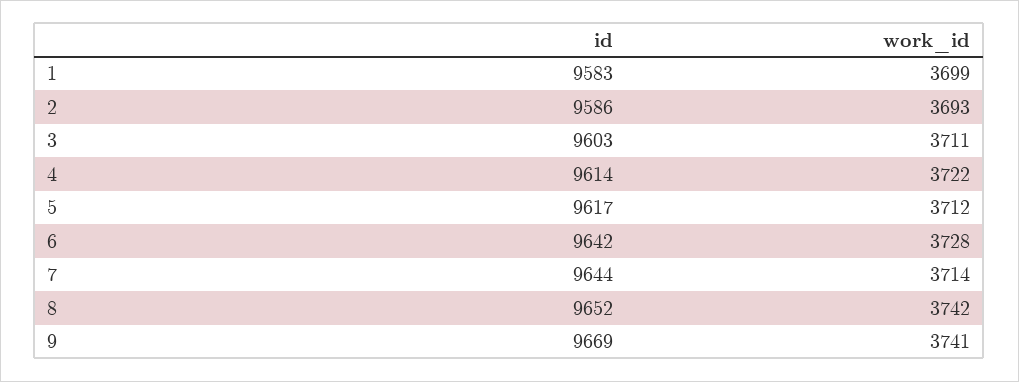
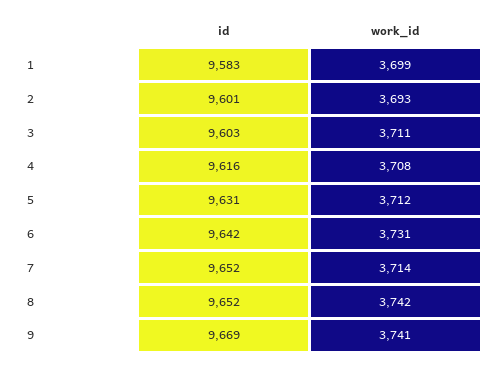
id, 2: 9586 -> 9601
id, 4: 9614 -> 9616
work_id, 4: 3722 -> 3708
id, 5: 9617 -> 9631
work_id, 6: 3728 -> 3731
id, 7: 9644 -> 9652

